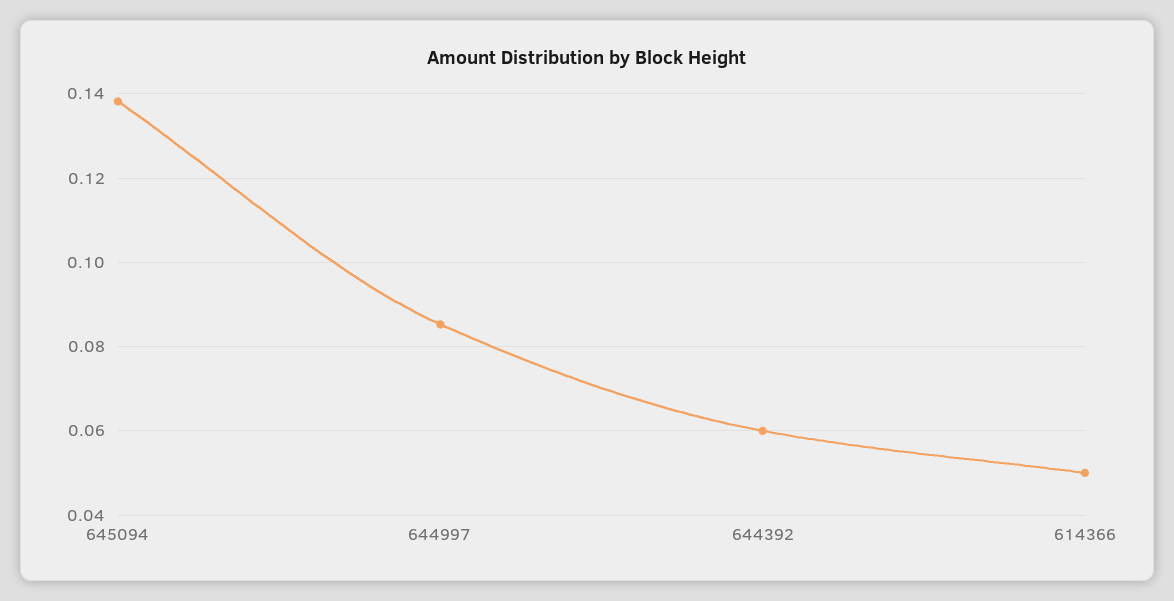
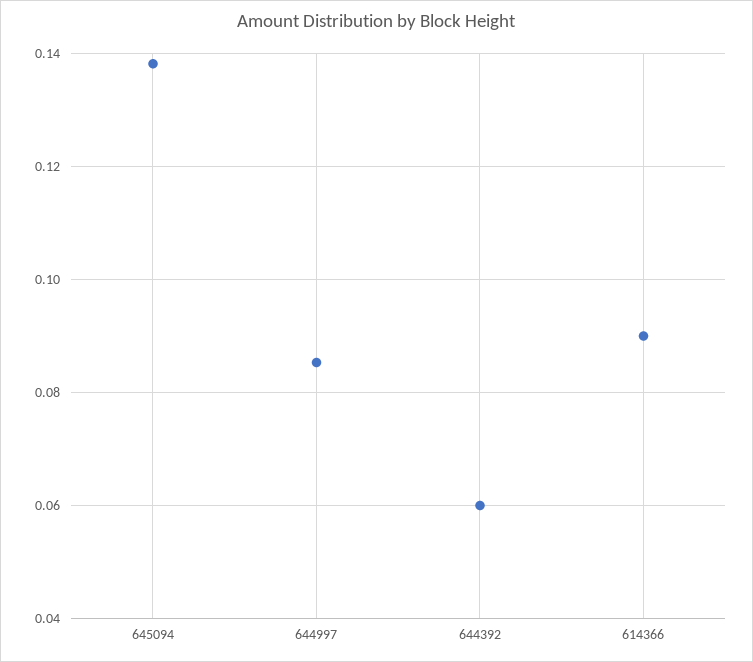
614366: 0.05 -> 0.09

